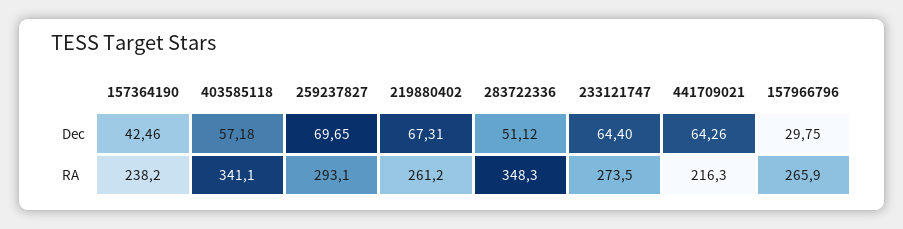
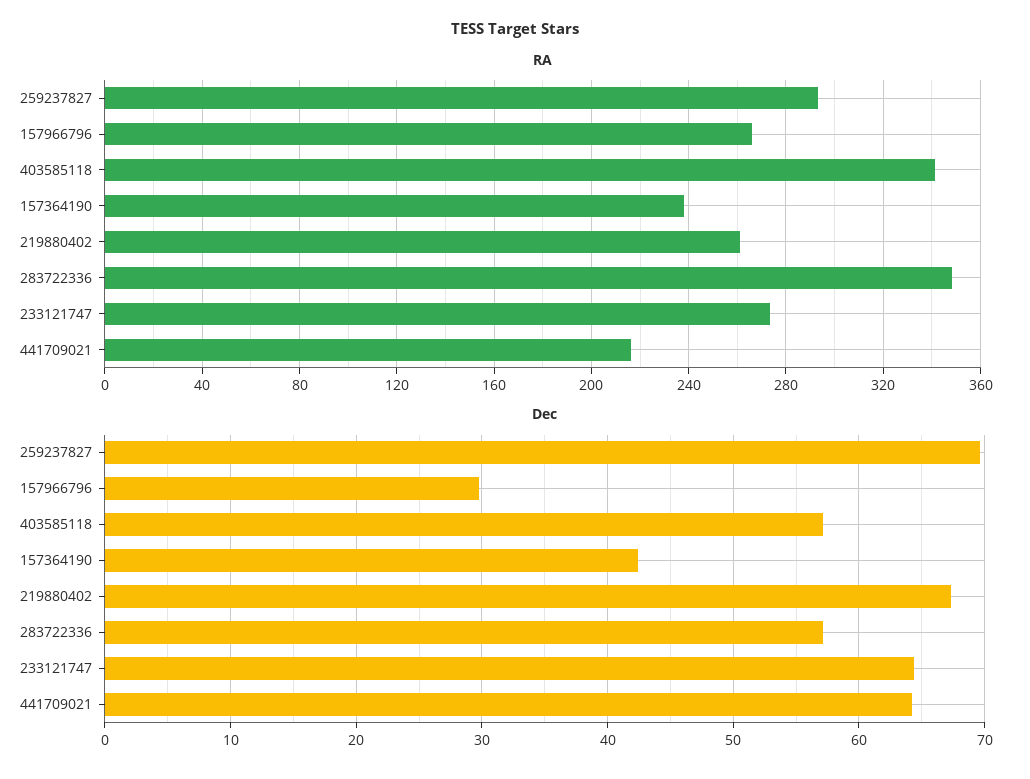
Dec, 283722336: 51.12 -> 57

